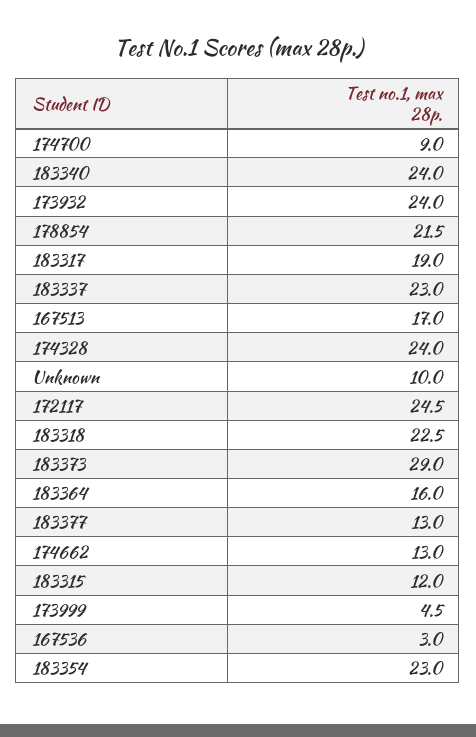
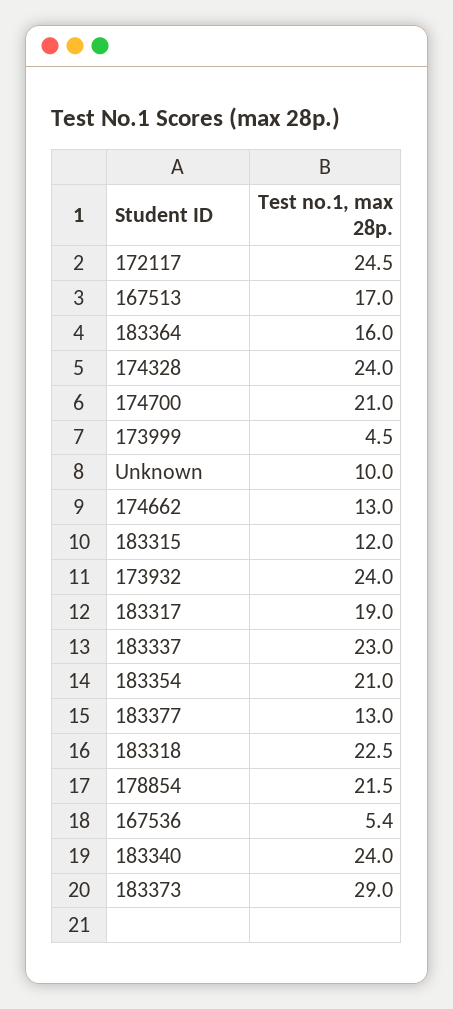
174700: 9 -> 21
167536: 3 -> 5.4
183354: 23 -> 21

